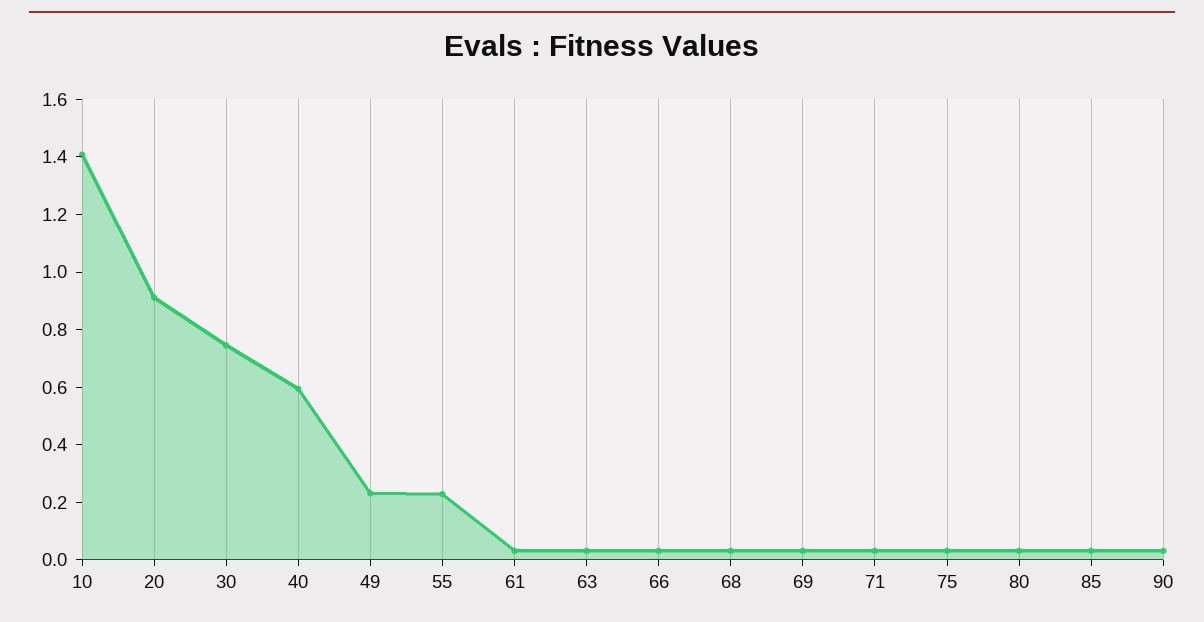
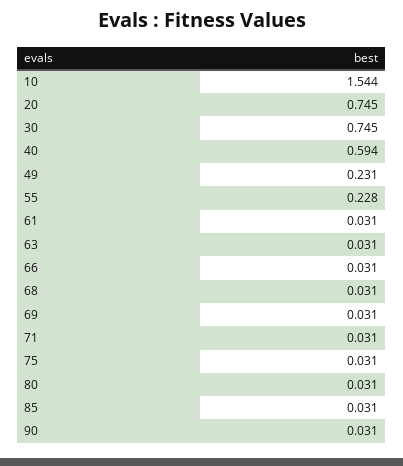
10: 1.4 -> 1.544
20: 0.9 -> 0.745

